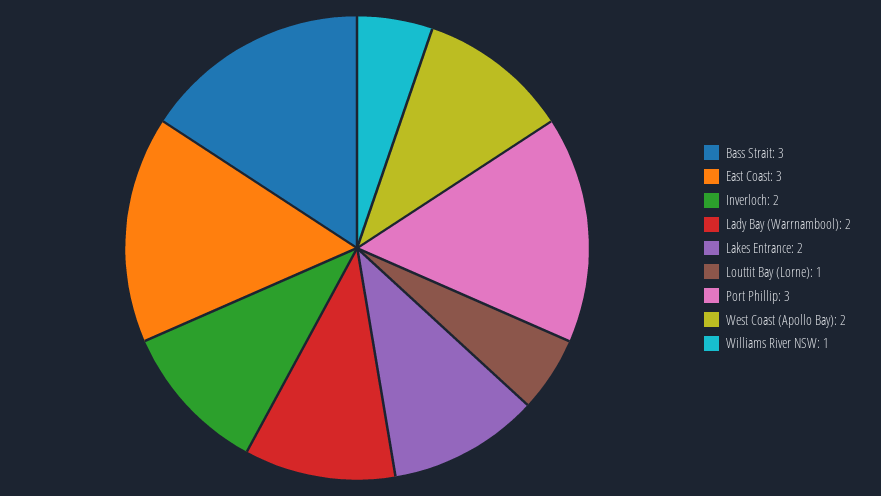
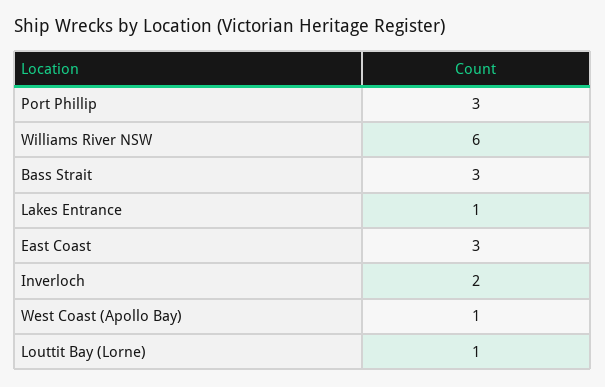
Lady Bay (Warrnambool): 2 -> none
Lakes Entrance: 2 -> 1
West Coast (Apollo Bay): 2 -> 1
Williams River NSW: 1 -> 6

